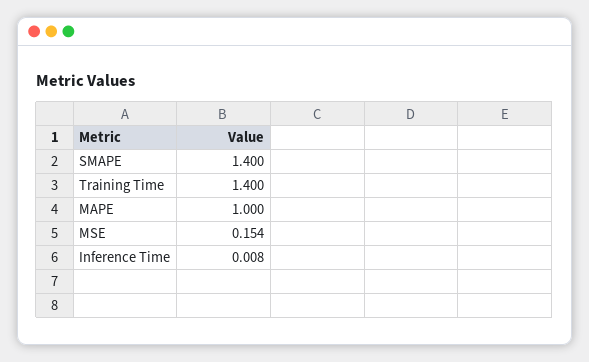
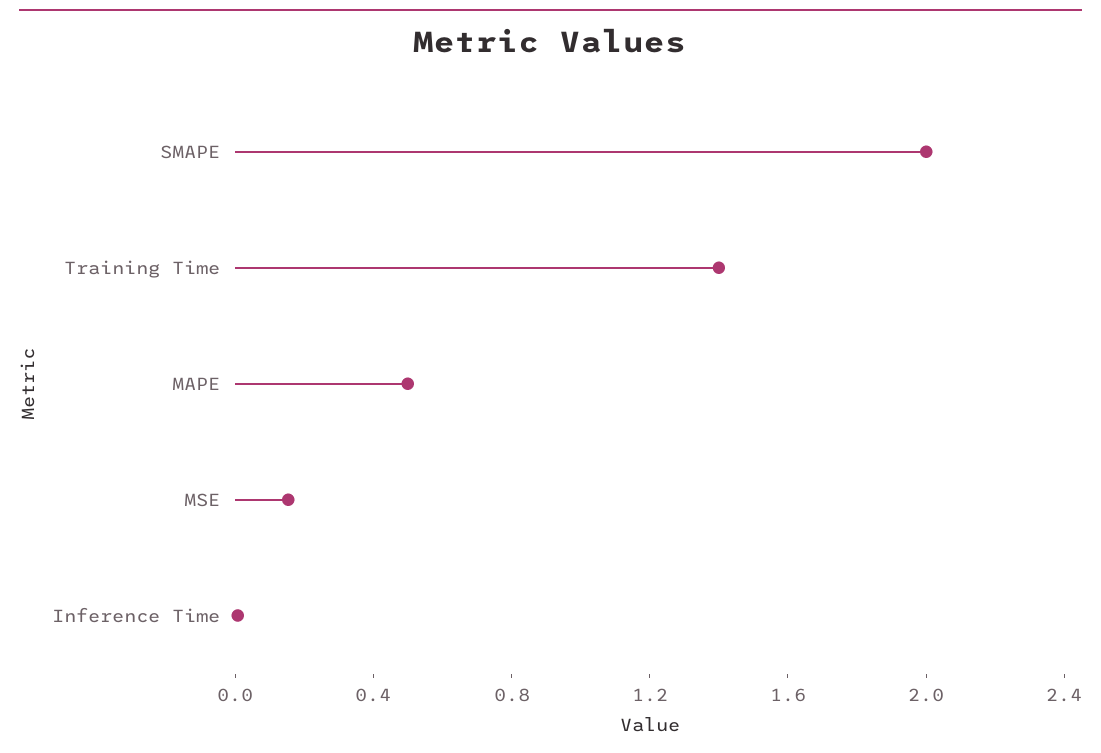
SMAPE: 1.4 -> 2
MAPE: 1 -> 0.5

